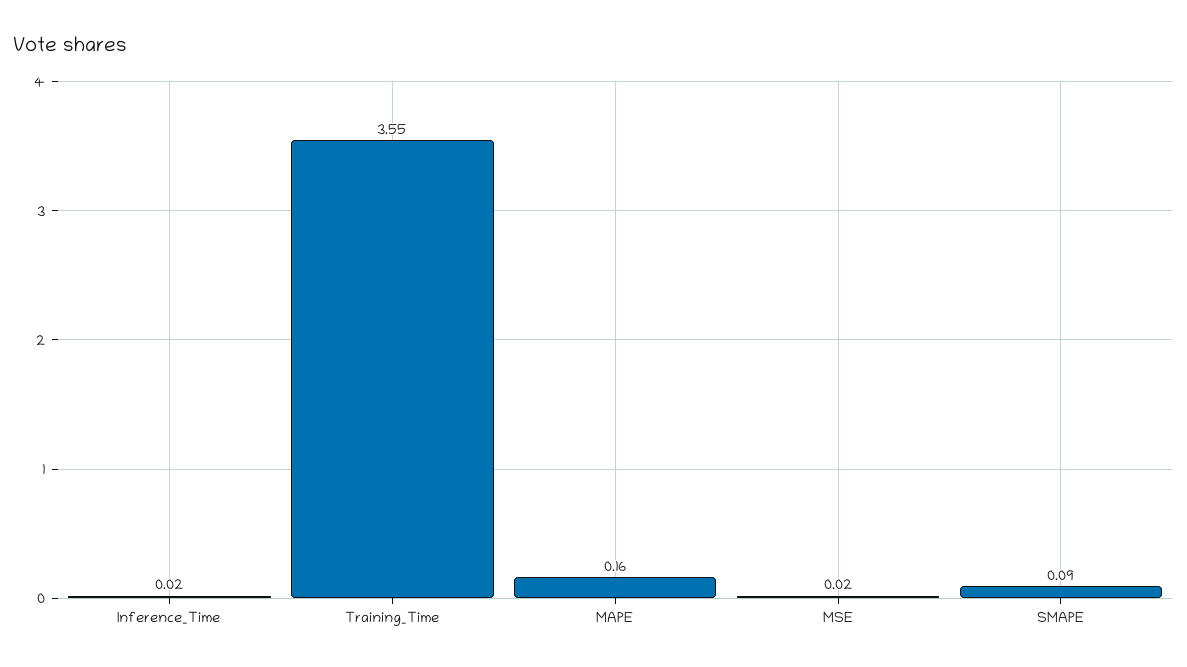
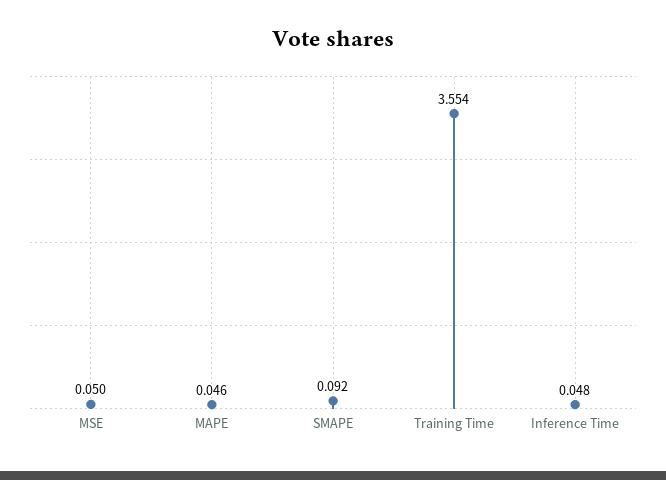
Inference_Time: 0.02 -> 0.048
MAPE: 0.16 -> 0.046
MSE: 0.02 -> 0.05

